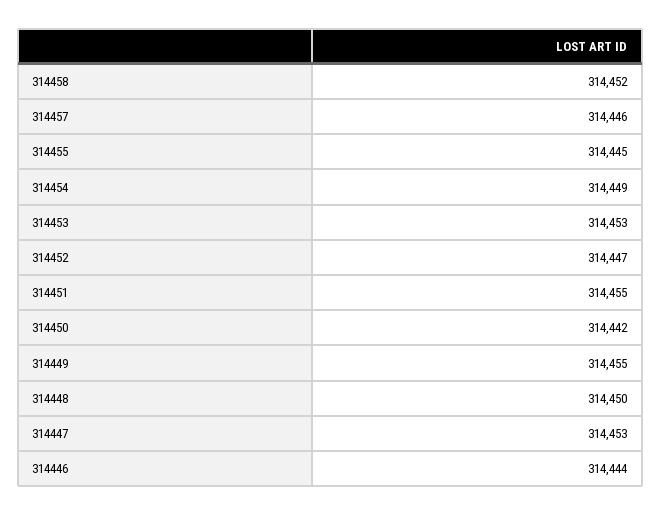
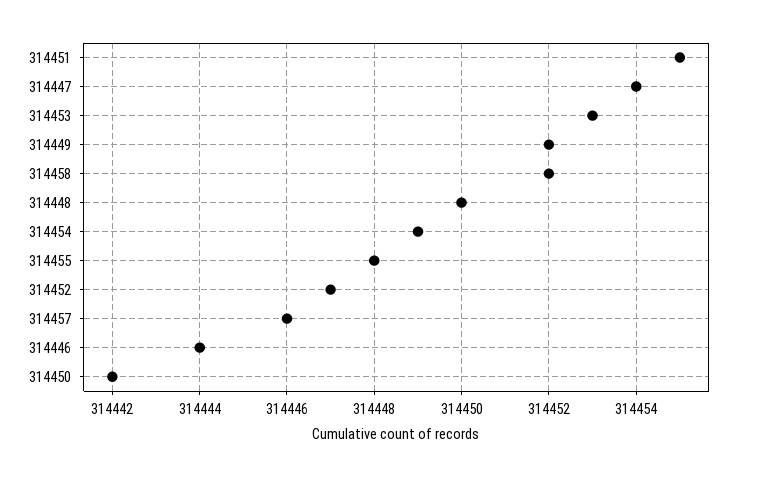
314455: 314445 -> 314448
314449: 314455 -> 314452
314447: 314453 -> 314454

